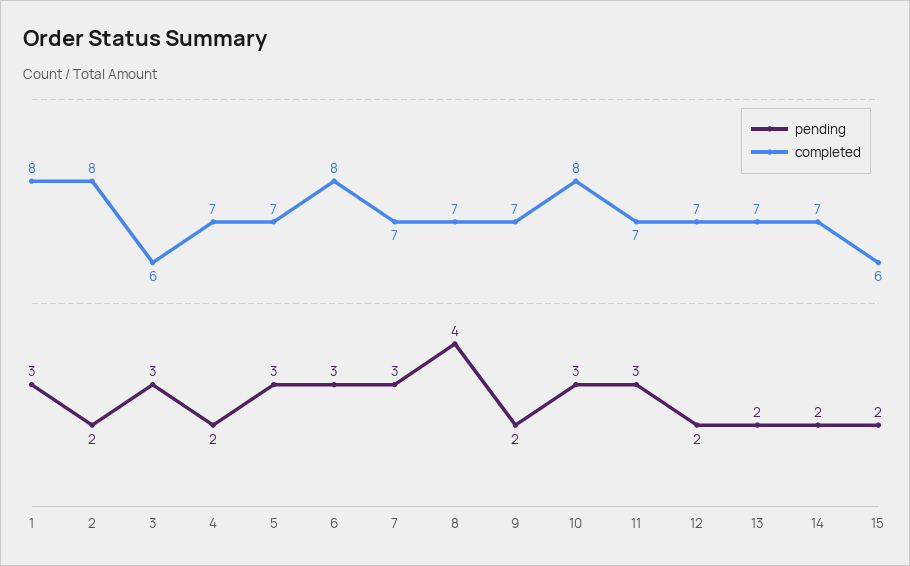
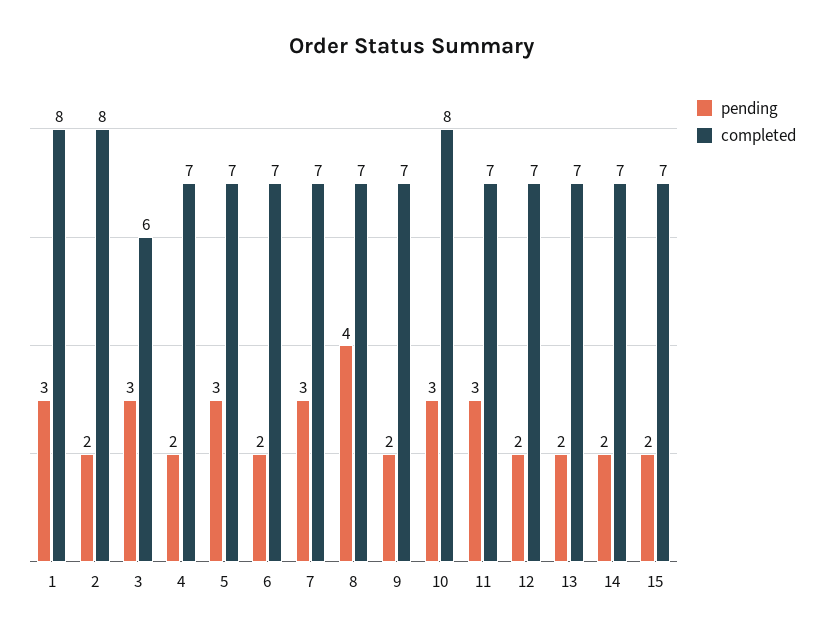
pending, 6: 3 -> 2
completed, 6: 8 -> 7
completed, 15: 6 -> 7

